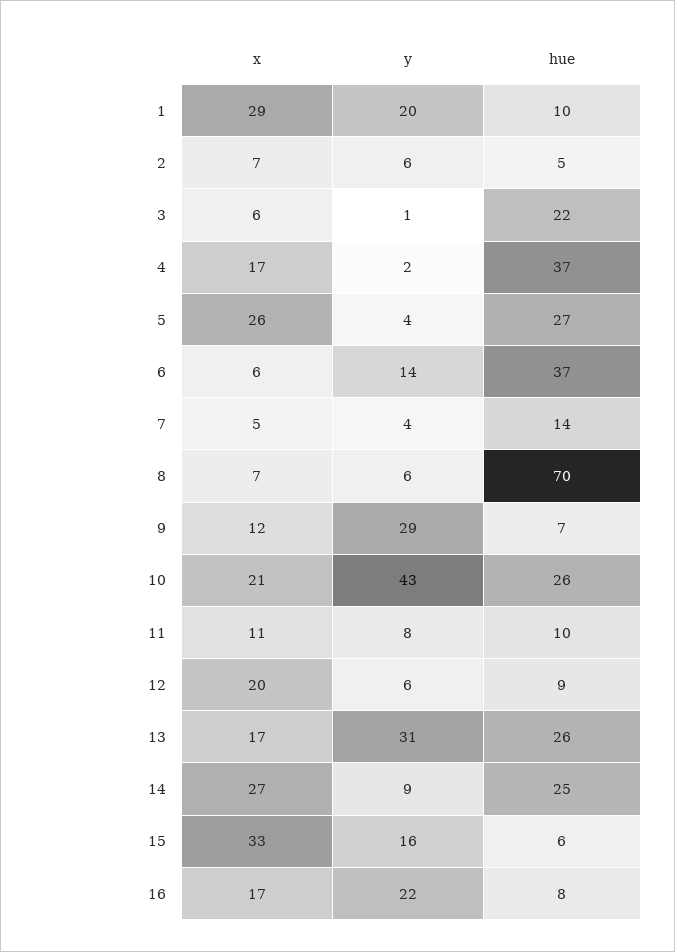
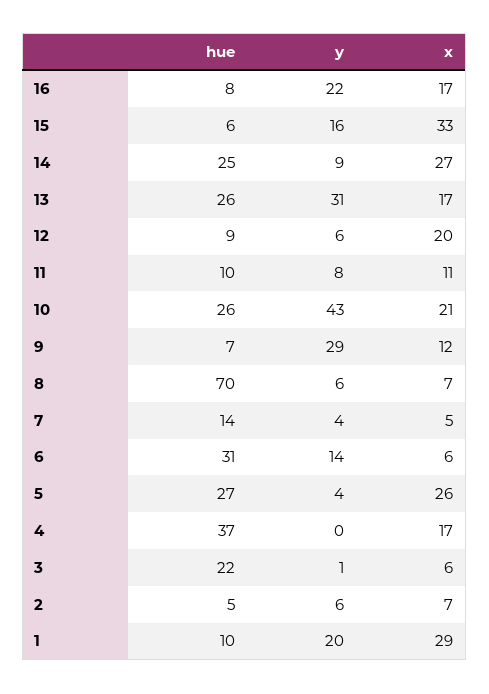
y, 4: 2 -> 0
hue, 6: 37 -> 31

